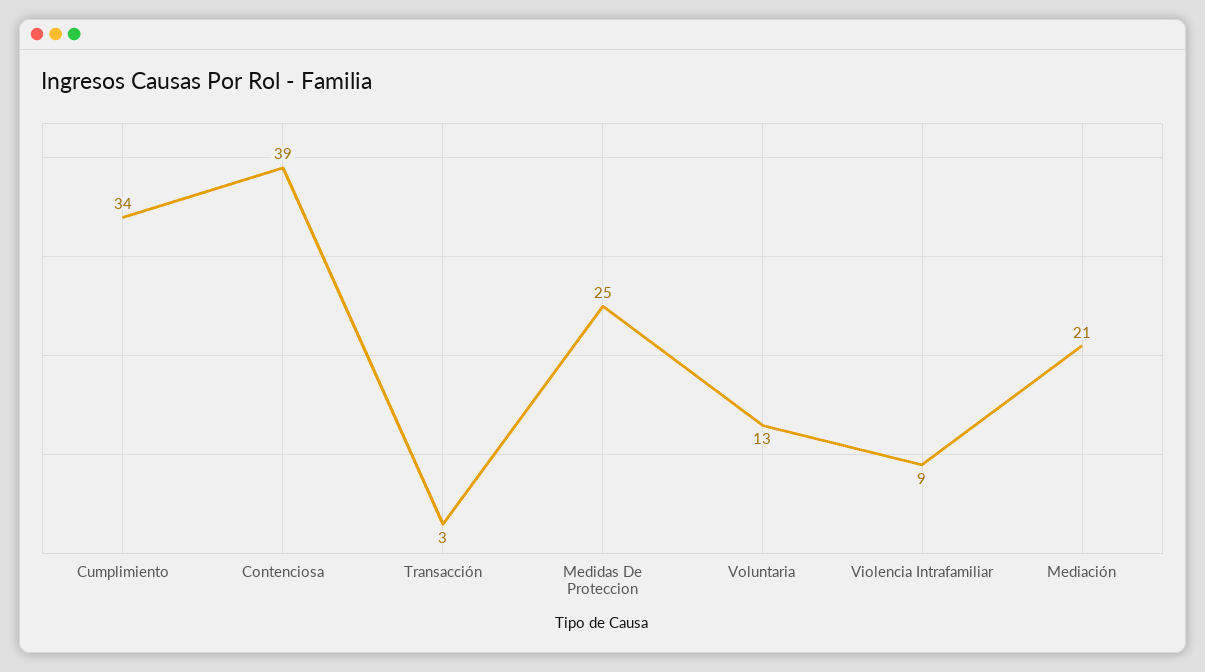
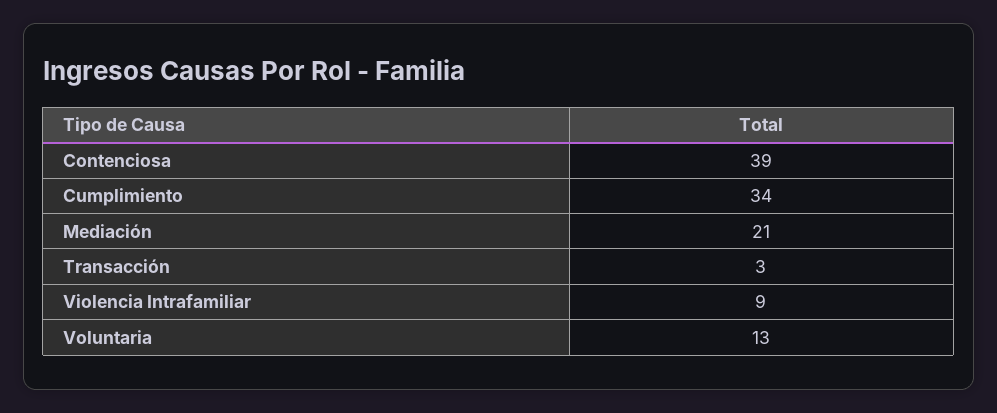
Medidas De Proteccion: 25 -> none

